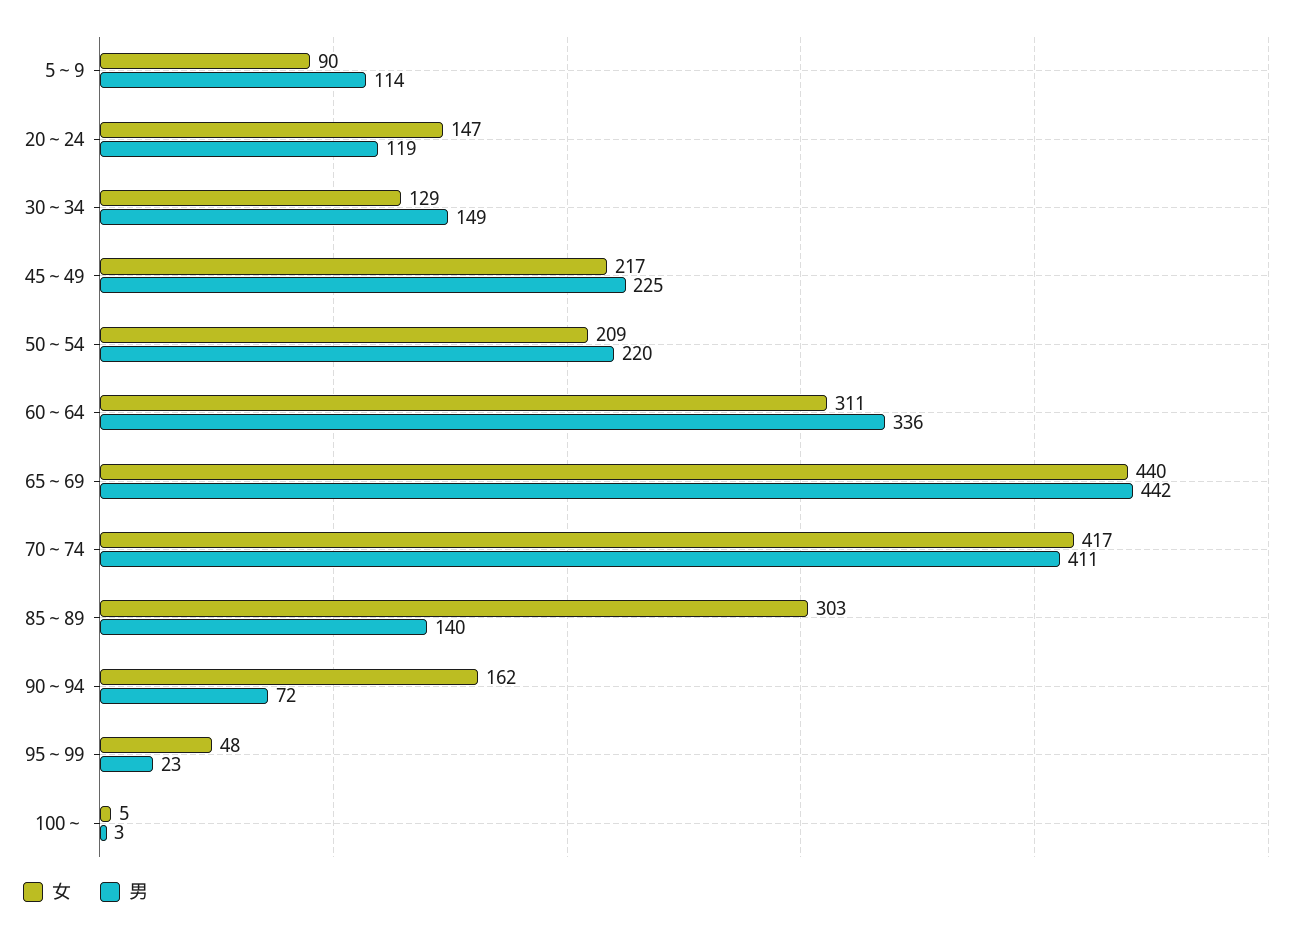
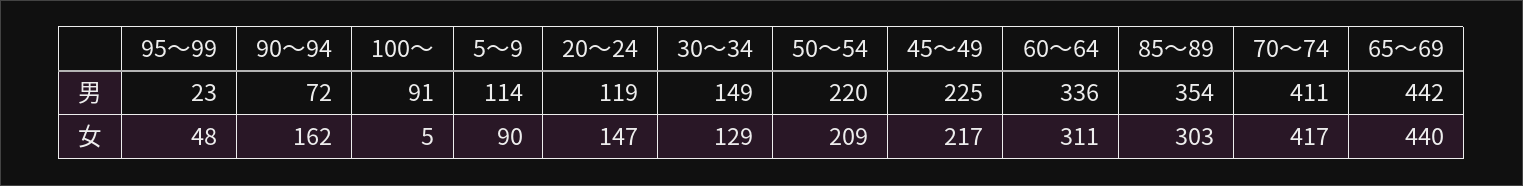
男, 85～89: 140 -> 354
男, 100～: 3 -> 91

